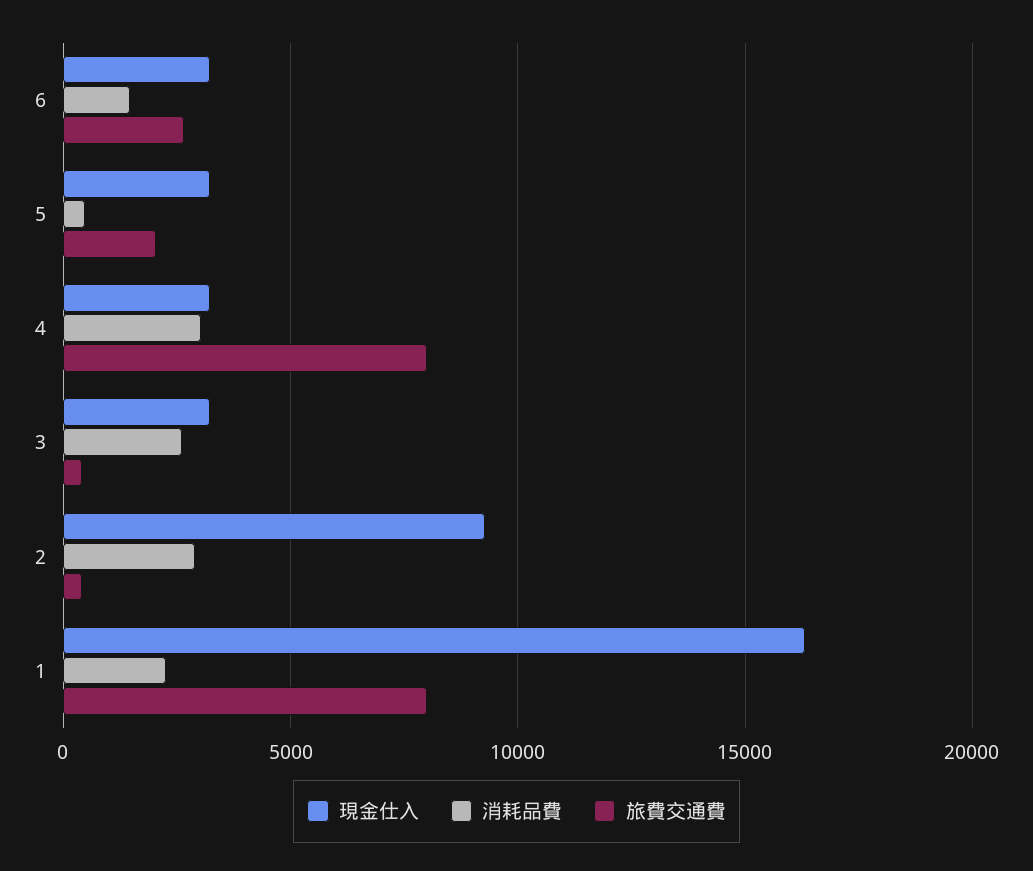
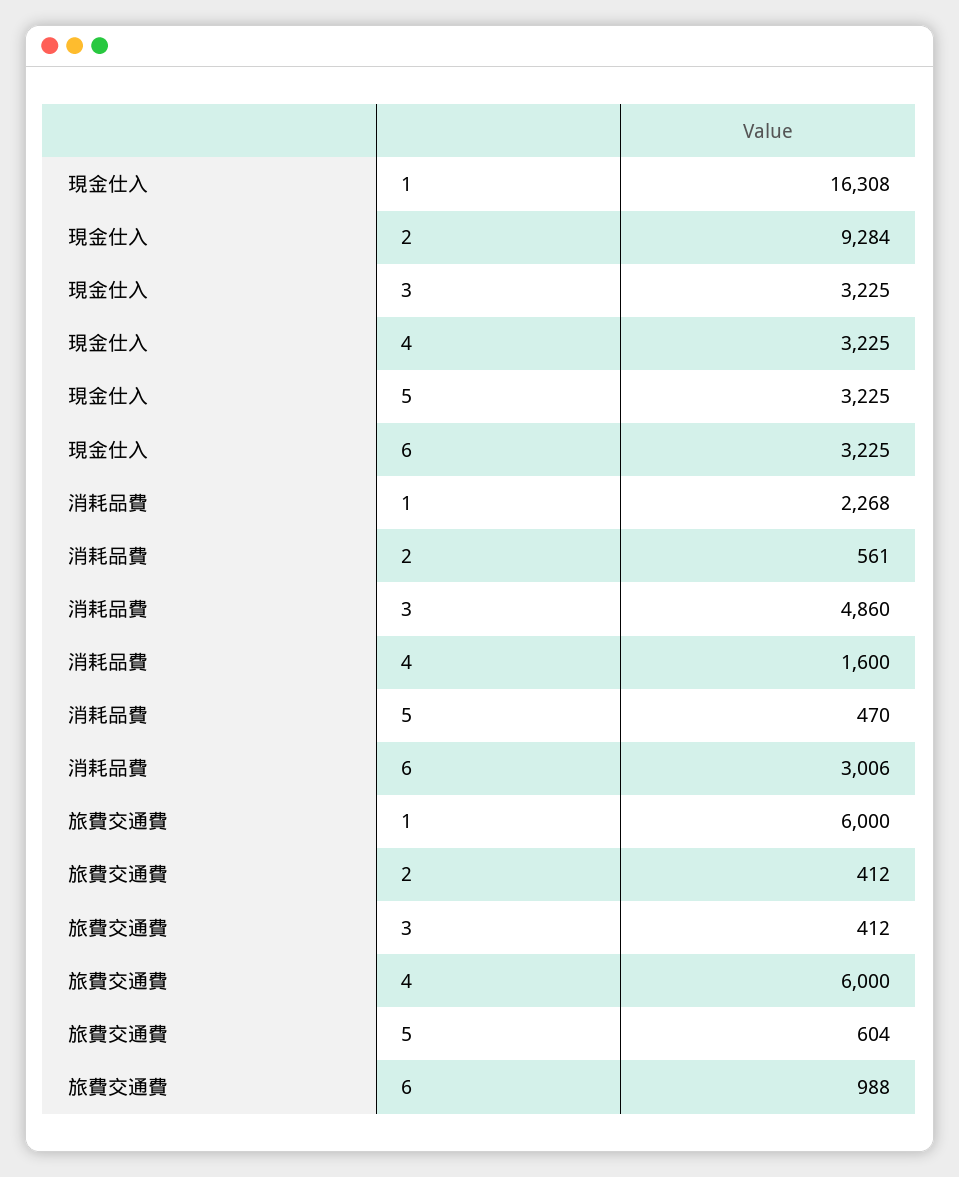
消耗品費, 6: 1500 -> 3006
旅費交通費, 6: 2500 -> 988
旅費交通費, 5: 2000 -> 604
消耗品費, 4: 3000 -> 1600
旅費交通費, 4: 8000 -> 6000
消耗品費, 3: 2500 -> 4860
消耗品費, 2: 3000 -> 561
旅費交通費, 1: 8000 -> 6000

